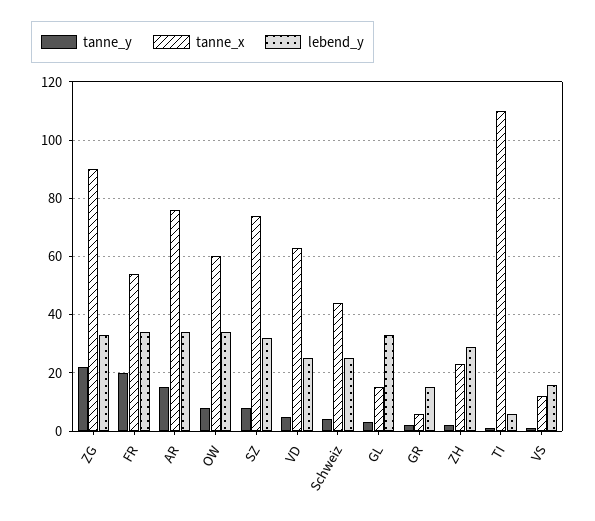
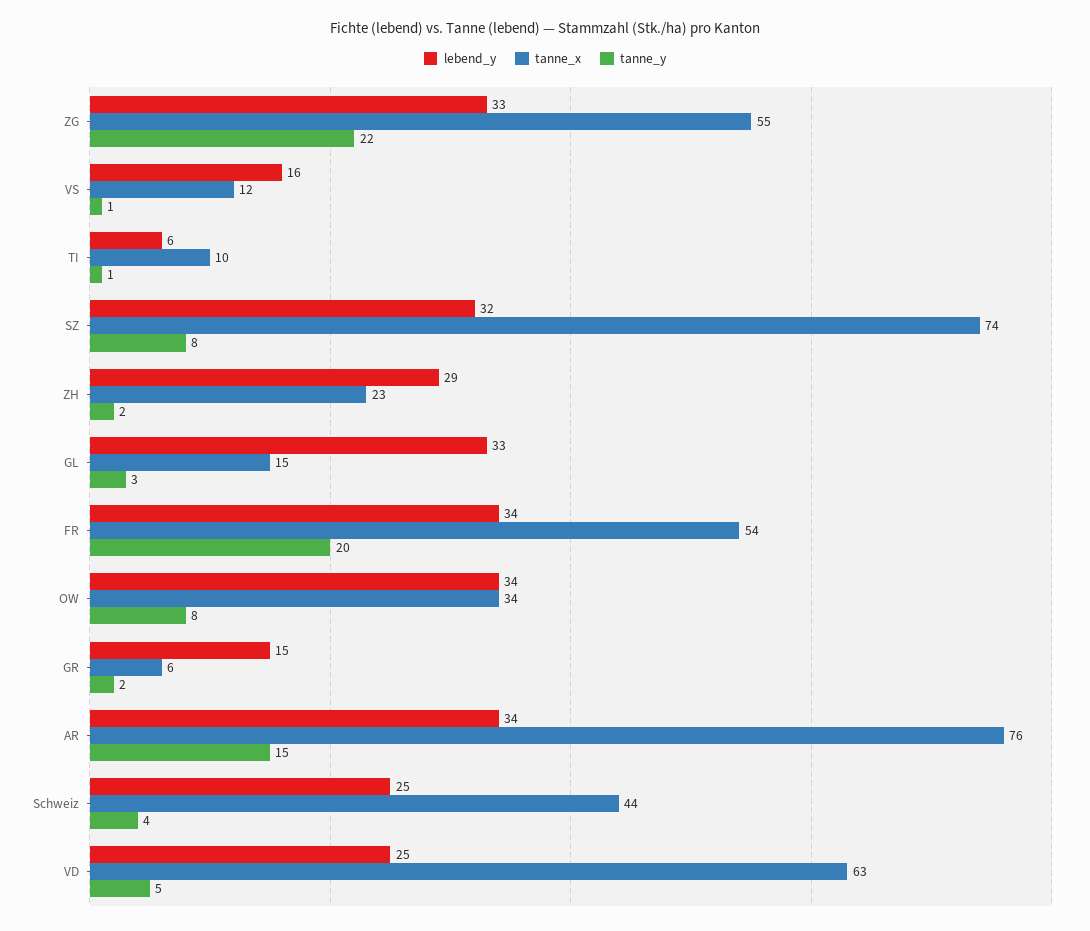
tanne_x, ZG: 90 -> 55
tanne_x, OW: 60 -> 34
tanne_x, TI: 110 -> 10

